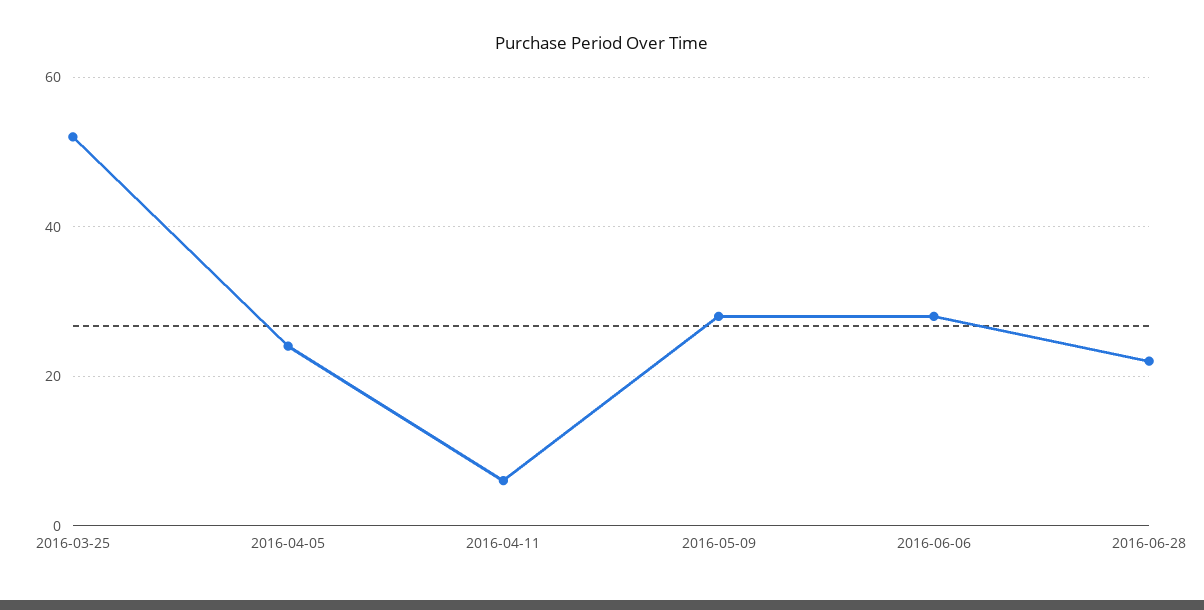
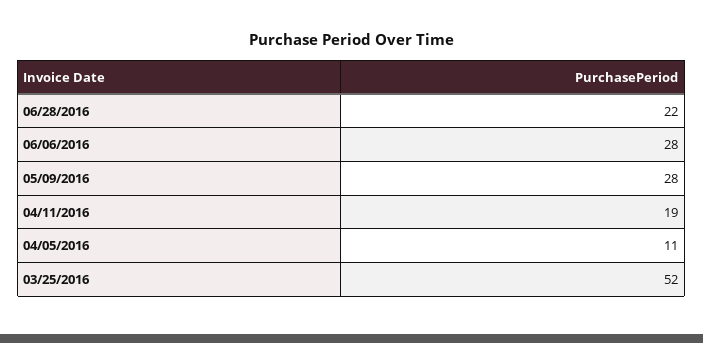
2016-04-05: 25 -> 11
2016-04-11: 5 -> 19

